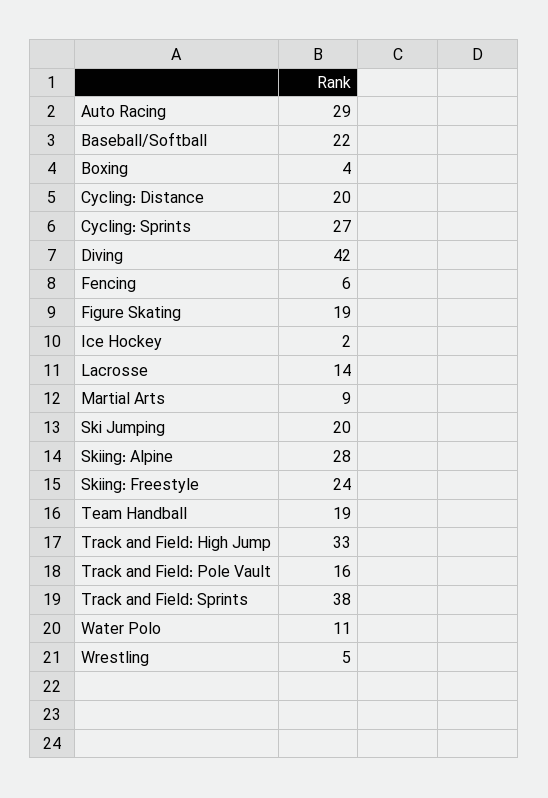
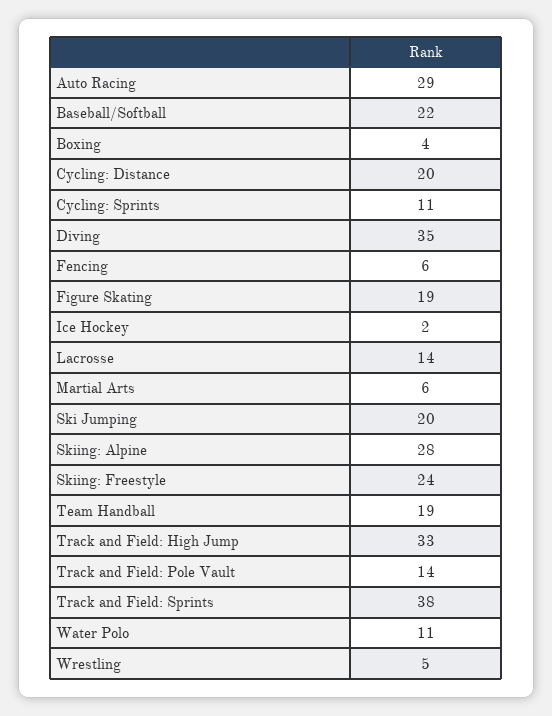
Cycling: Sprints: 27 -> 11
Diving: 42 -> 35
Martial Arts: 9 -> 6
Track and Field: Pole Vault: 16 -> 14

